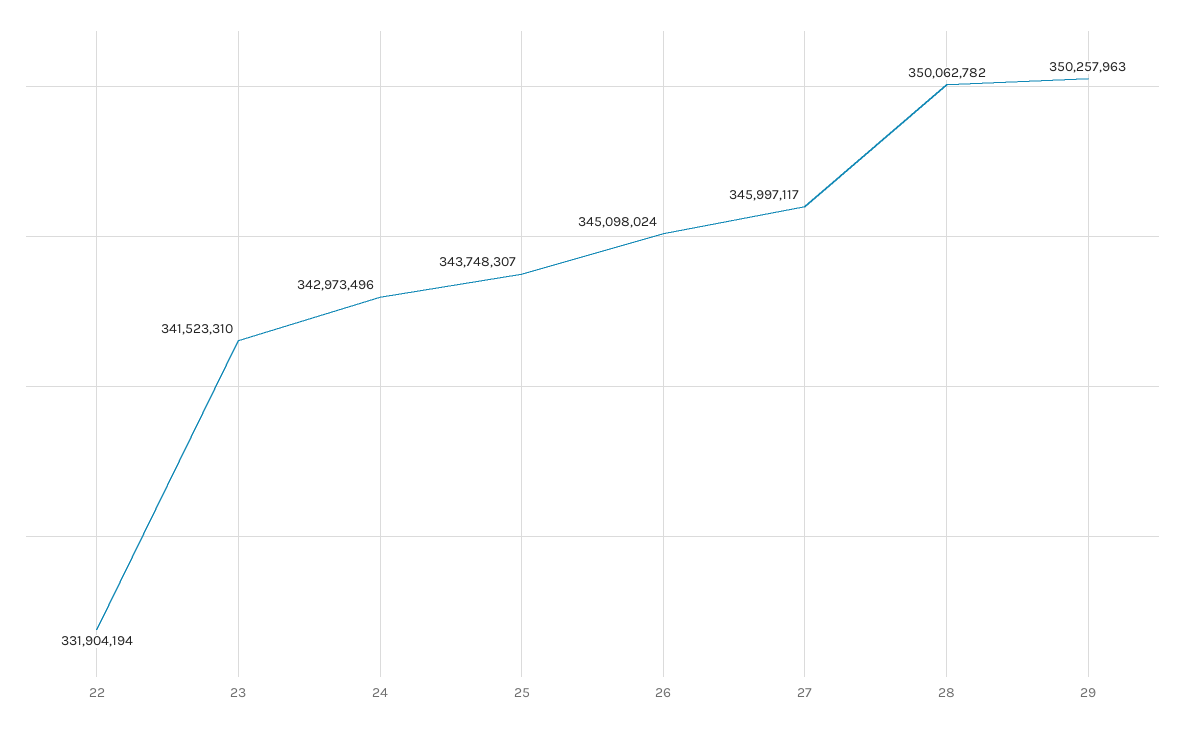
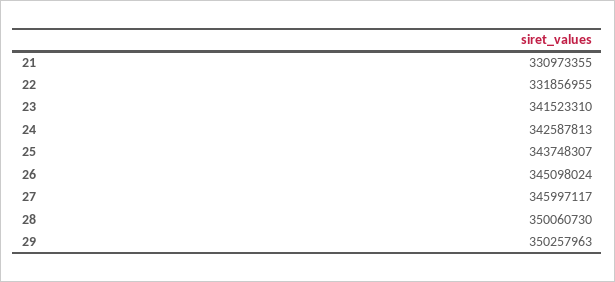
22: 331904194 -> 331856955
24: 342973496 -> 342587813
28: 350062782 -> 350060730
21: none -> 330973355

